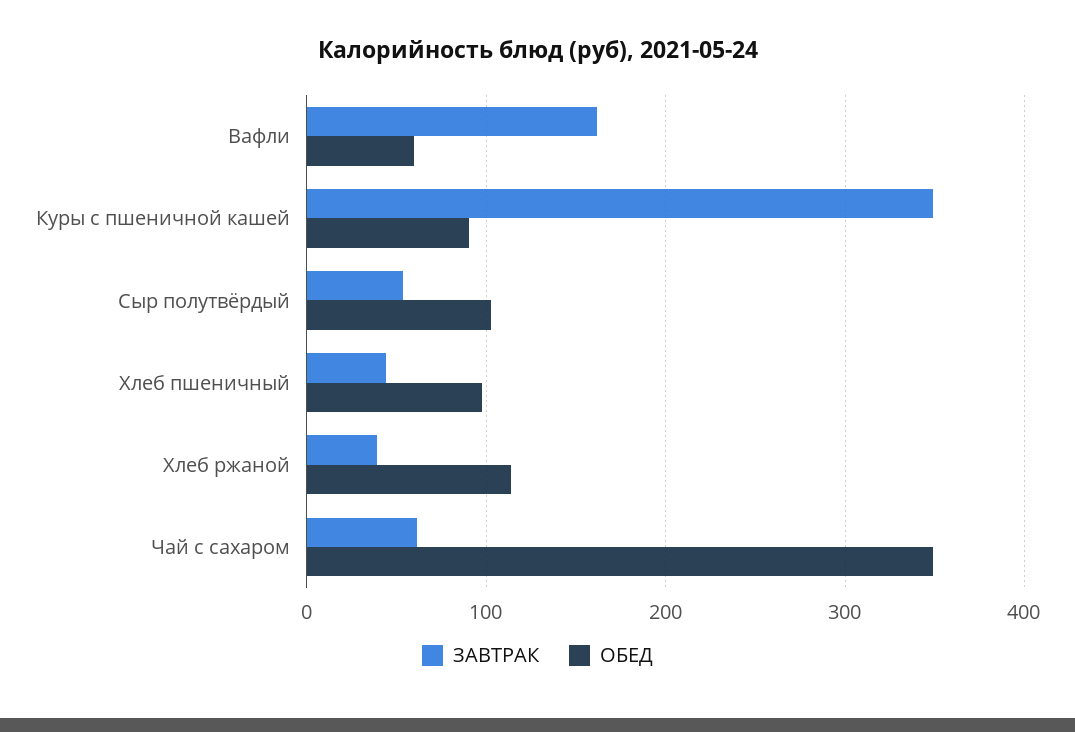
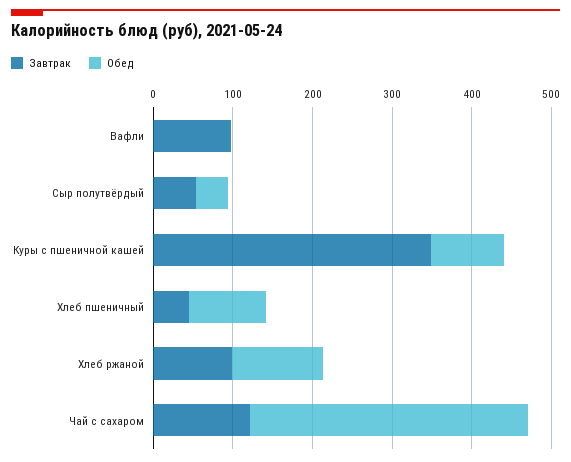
ЗАВТРАК, Вафли: 160 -> 100
ОБЕД, Вафли: 60 -> 0
ОБЕД, Сыр полутвёрдый: 100 -> 40
ЗАВТРАК, Хлеб ржаной: 40 -> 100
ЗАВТРАК, Чай с сахаром: 60 -> 120

